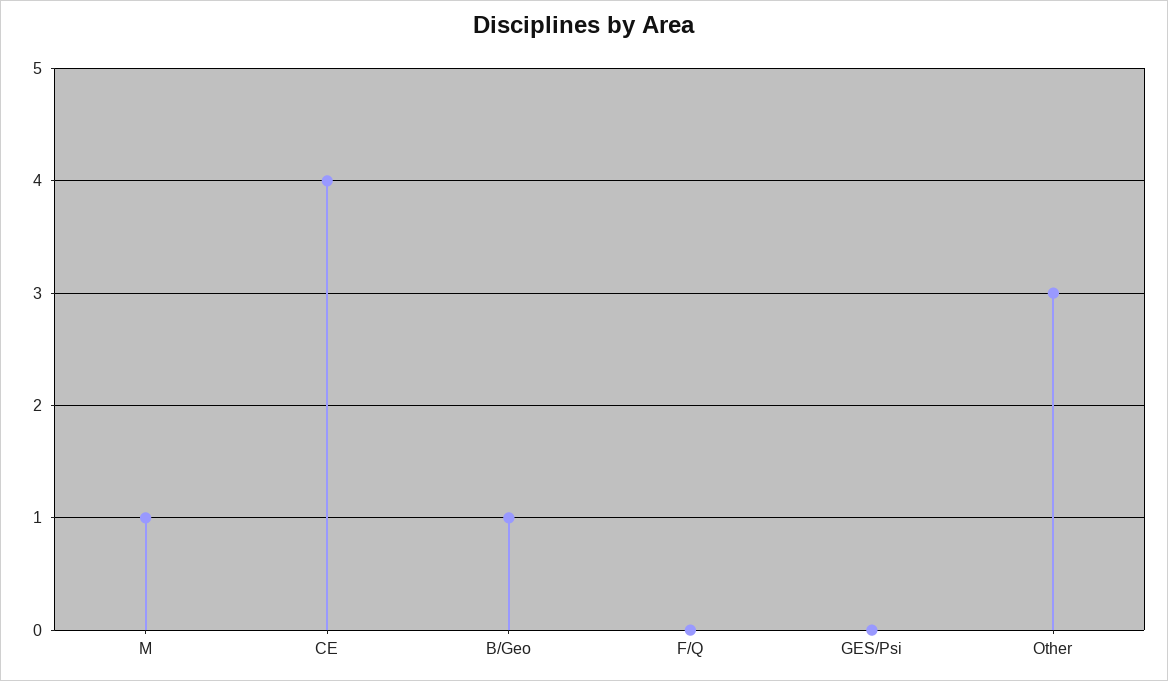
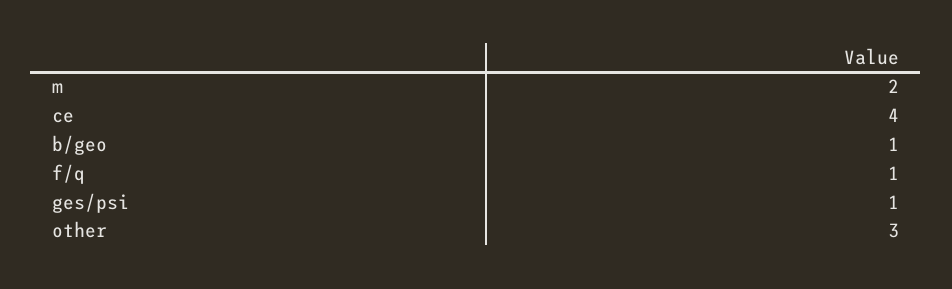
M: 1 -> 2
F/Q: 0 -> 1
GES/Psi: 0 -> 1

